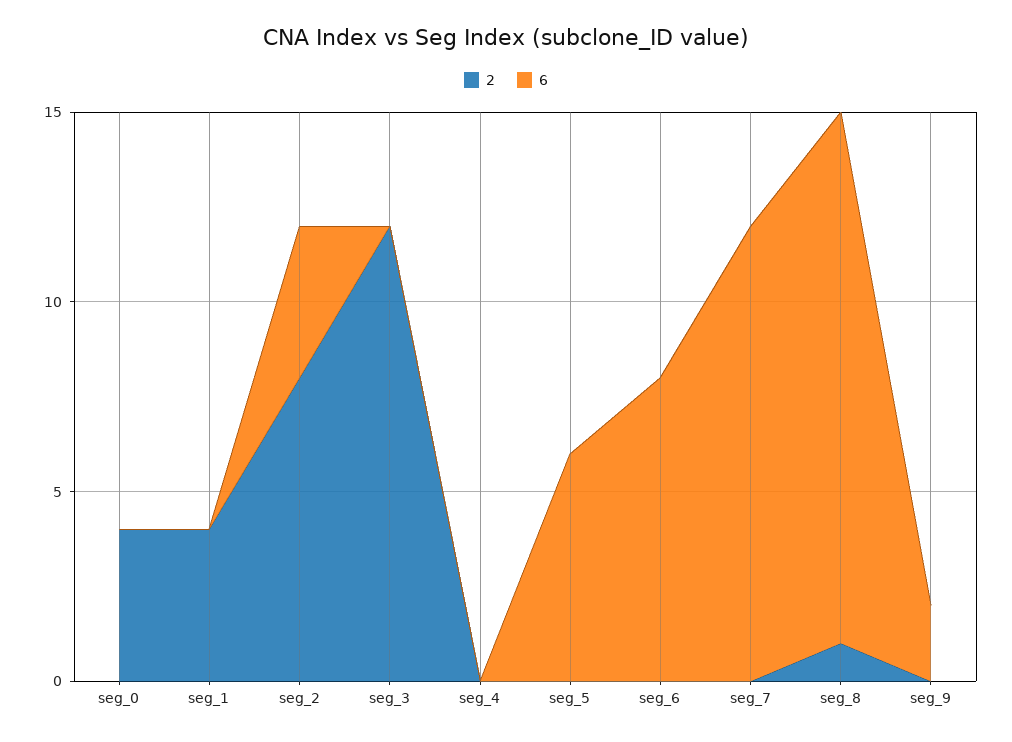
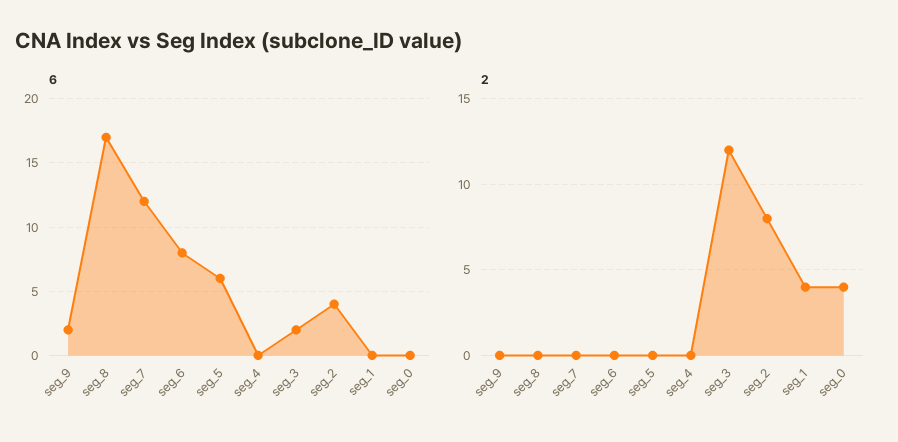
6, seg_3: 0 -> 2
2, seg_8: 1 -> 0
6, seg_8: 14 -> 17

